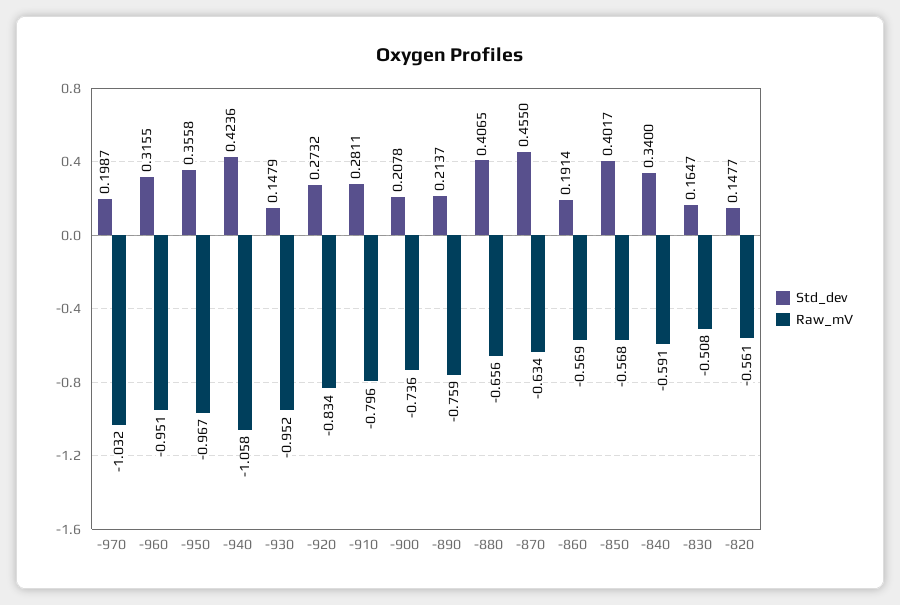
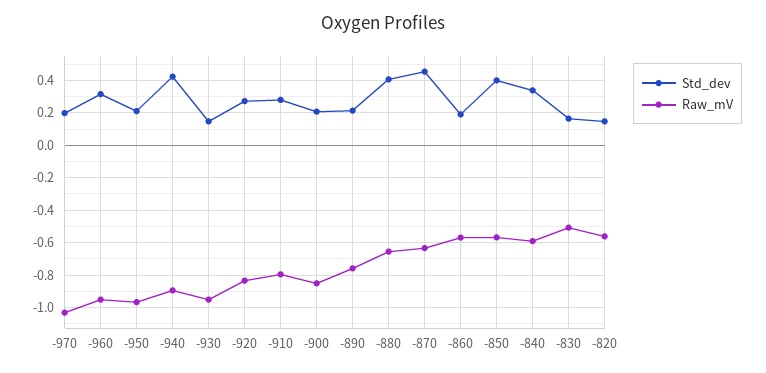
Std_dev, -950: 0.3558 -> 0.2
Raw_mV, -940: -1.058 -> -0.9
Raw_mV, -900: -0.736 -> -0.85

